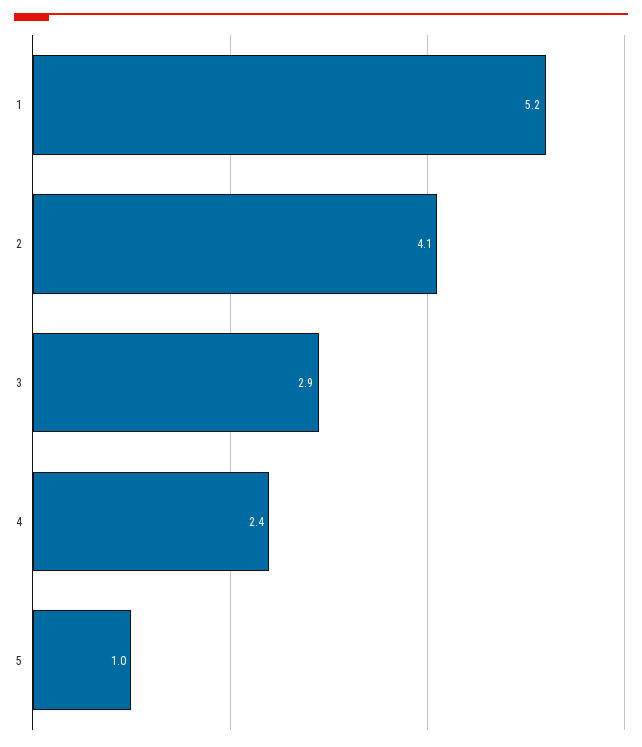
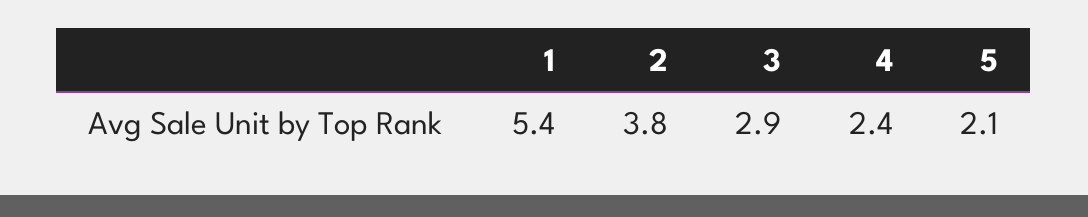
1: 5.2 -> 5.4
2: 4.1 -> 3.8
5: 1 -> 2.1

